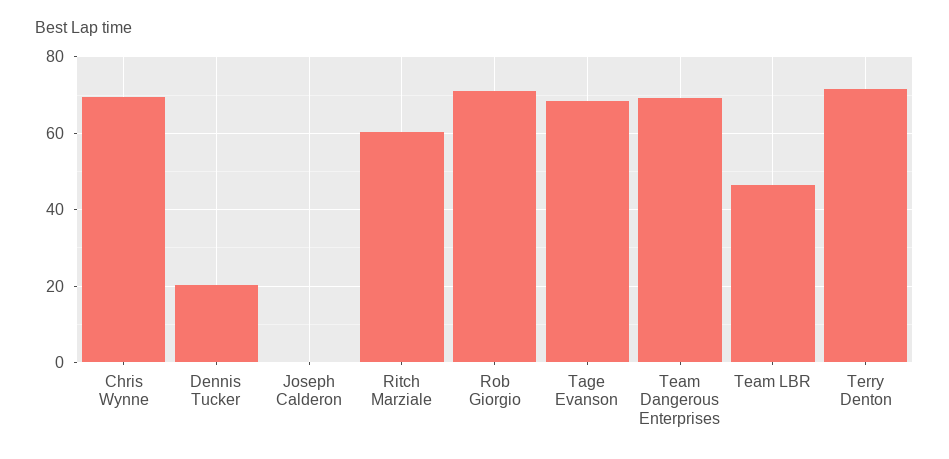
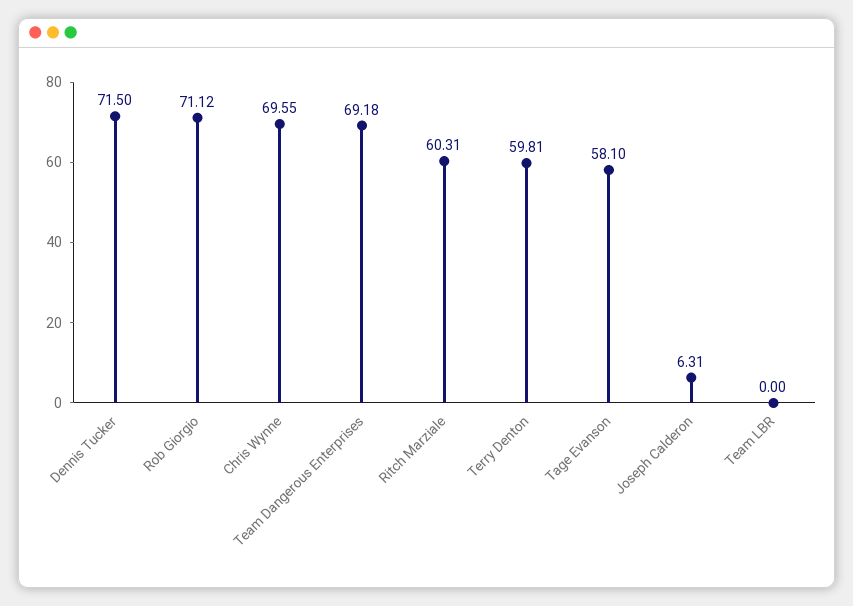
Dennis Tucker: 20 -> 71.5
Joseph Calderon: 0 -> 6.31
Tage Evanson: 68 -> 58.1
Team LBR: 46 -> 0
Terry Denton: 72 -> 59.81

